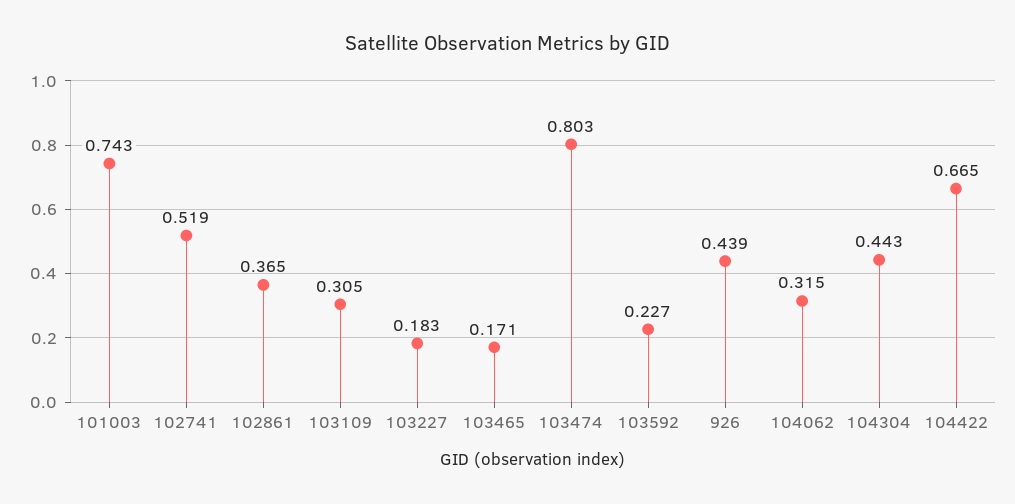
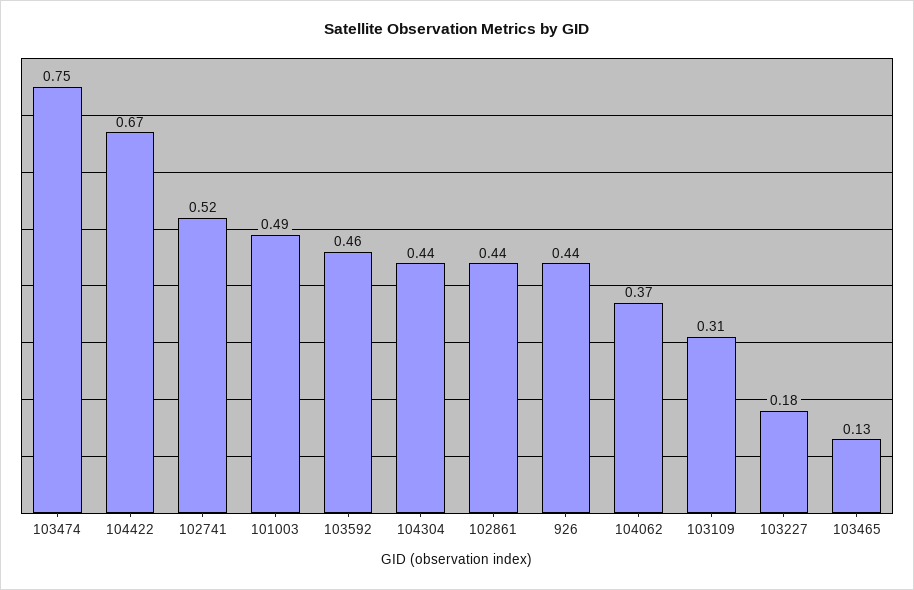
101003: 0.743 -> 0.49
102861: 0.365 -> 0.44
103465: 0.171 -> 0.13
103474: 0.803 -> 0.75
103592: 0.227 -> 0.46
104062: 0.315 -> 0.37

